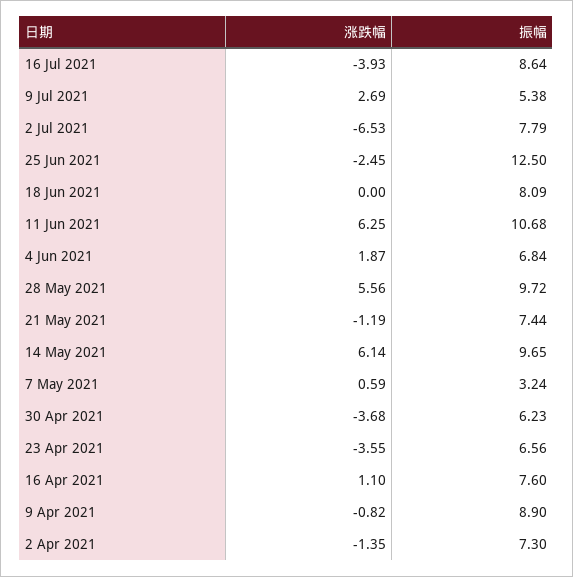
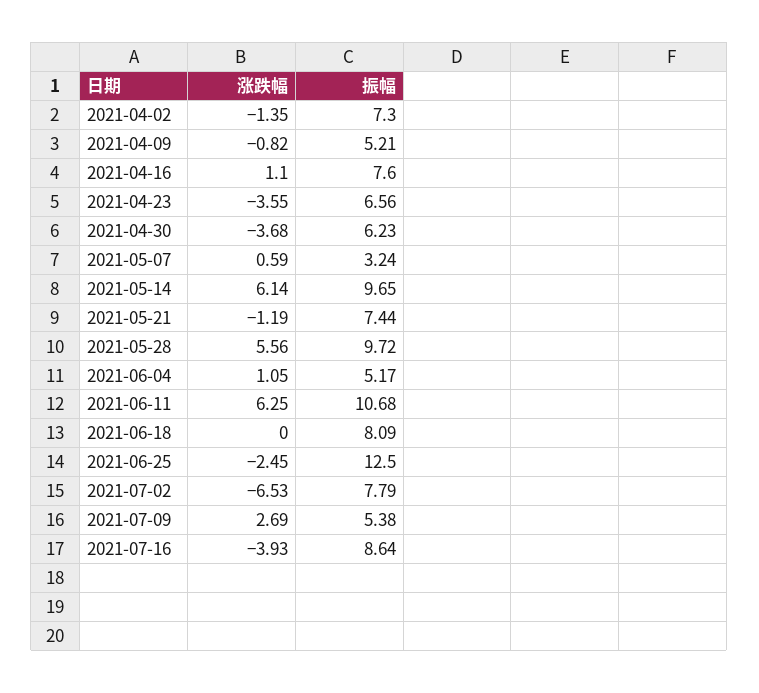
涨跌幅, 4 Jun 2021: 1.87 -> 1.05
振幅, 4 Jun 2021: 6.84 -> 5.17
振幅, 9 Apr 2021: 8.9 -> 5.21

